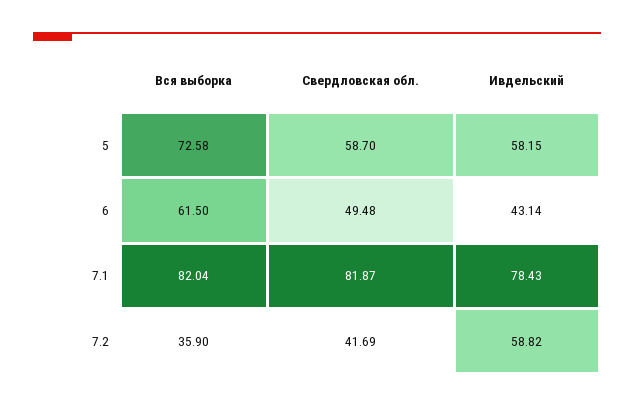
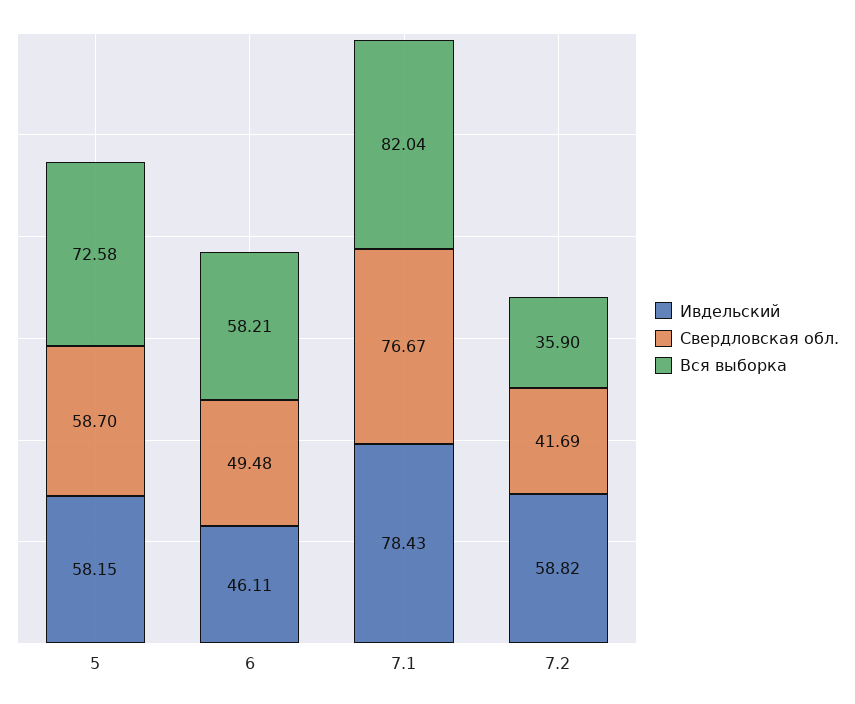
Вся выборка, 6: 61.5 -> 58.21
Ивдельский, 6: 43.14 -> 46.11
Свердловская обл., 7.1: 81.87 -> 76.67

